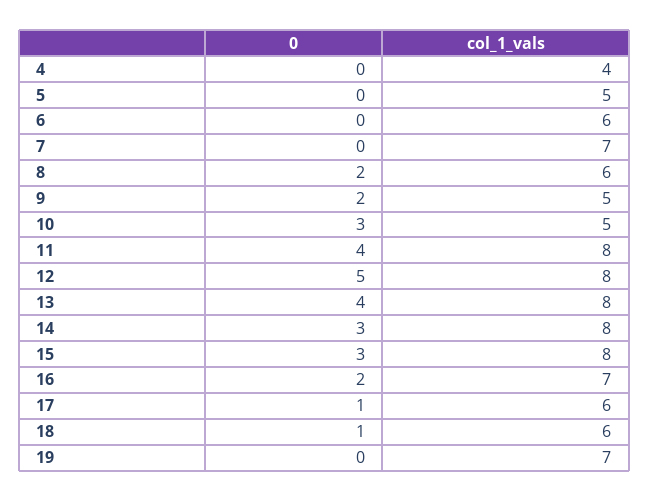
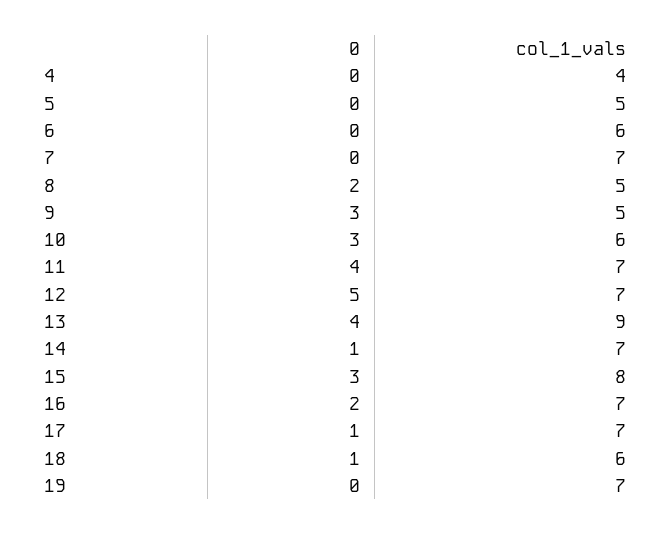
col_1_vals, 8: 6 -> 5
0, 9: 2 -> 3
col_1_vals, 10: 5 -> 6
col_1_vals, 11: 8 -> 7
col_1_vals, 12: 8 -> 7
col_1_vals, 13: 8 -> 9
0, 14: 3 -> 1
col_1_vals, 14: 8 -> 7
col_1_vals, 17: 6 -> 7

